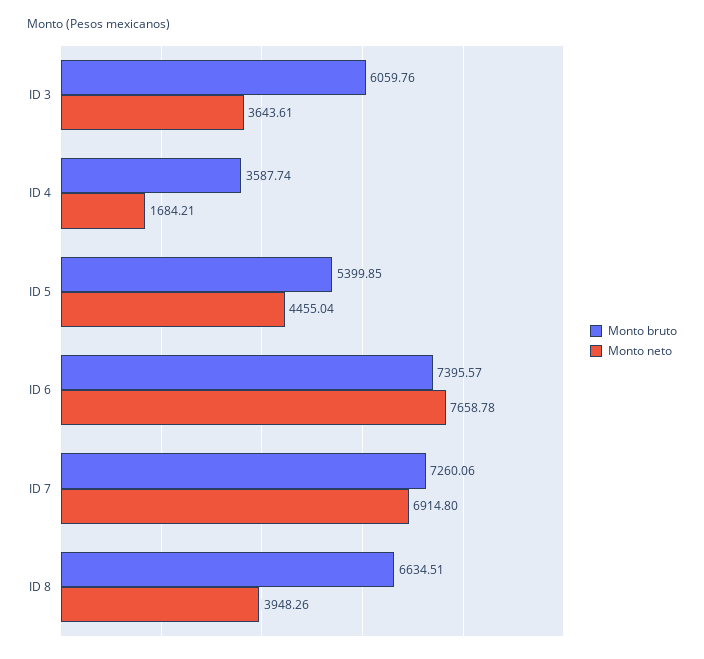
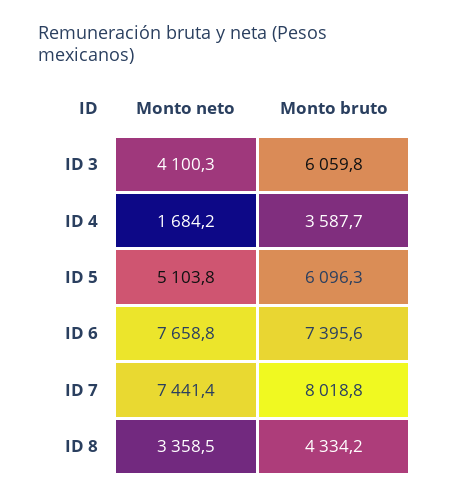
Monto neto, ID 3: 3643.61 -> 4100.3
Monto bruto, ID 5: 5399.85 -> 6096.3
Monto neto, ID 5: 4455.04 -> 5103.8
Monto bruto, ID 7: 7260.06 -> 8018.8
Monto neto, ID 7: 6914.8 -> 7441.4
Monto bruto, ID 8: 6634.51 -> 4334.2
Monto neto, ID 8: 3948.26 -> 3358.5

